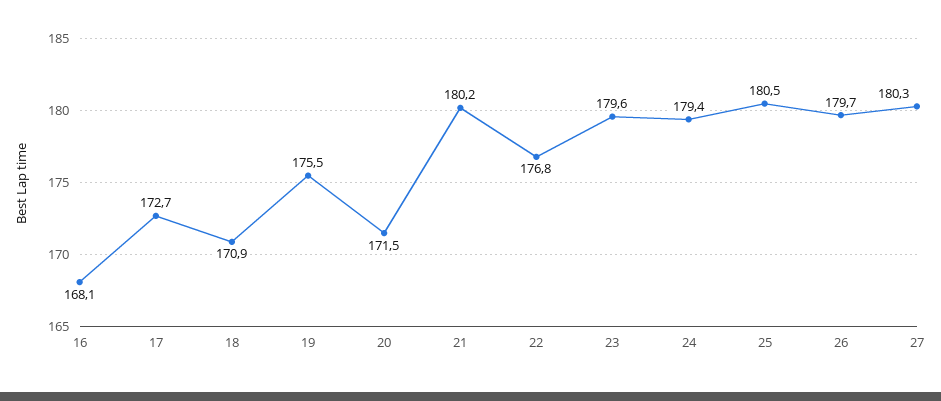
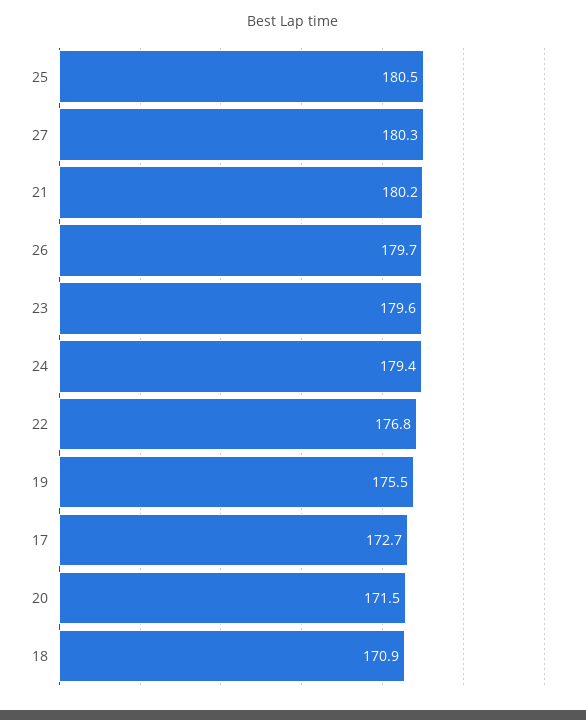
16: 168.1 -> none

